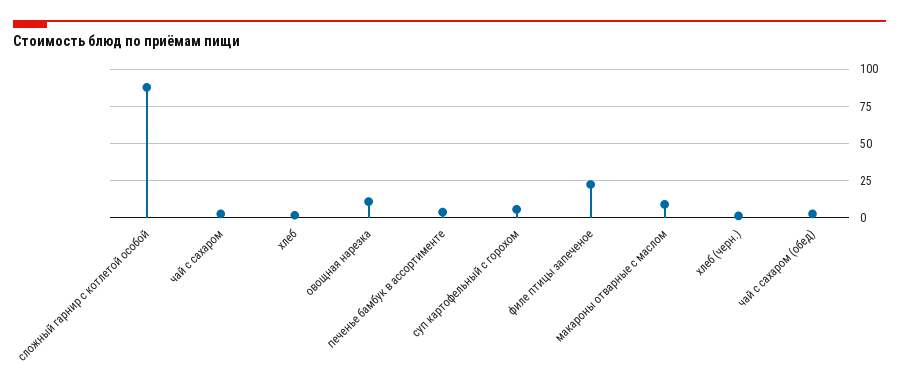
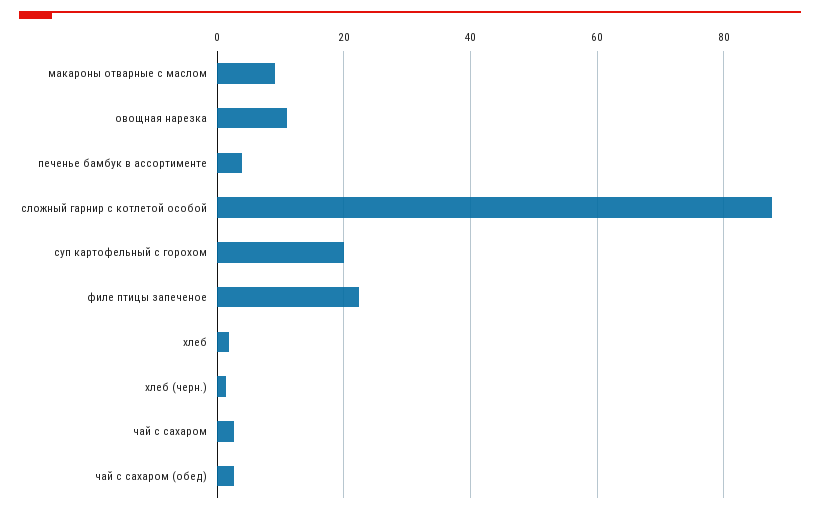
суп картофельный с горохом: 5 -> 20

